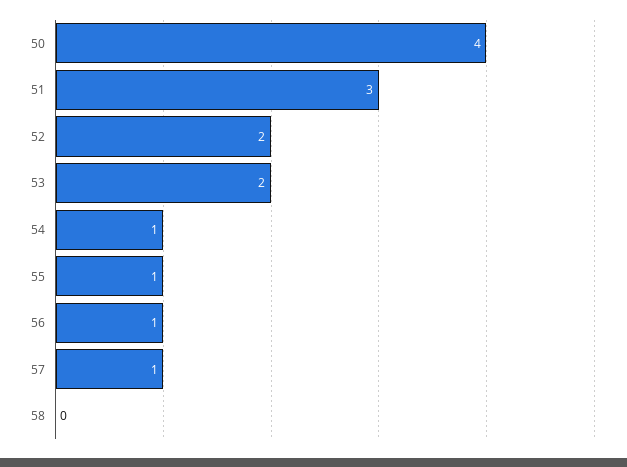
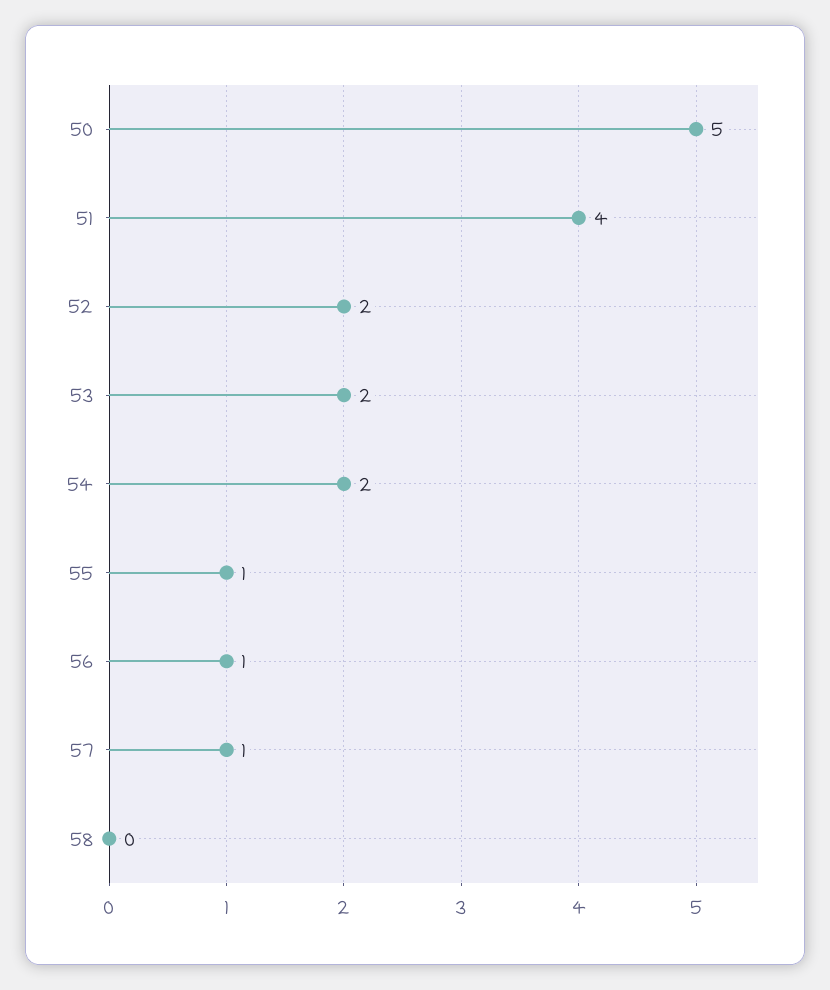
50: 4 -> 5
51: 3 -> 4
54: 1 -> 2

